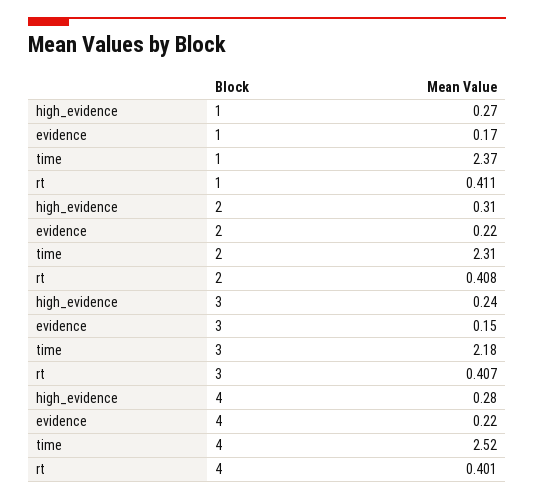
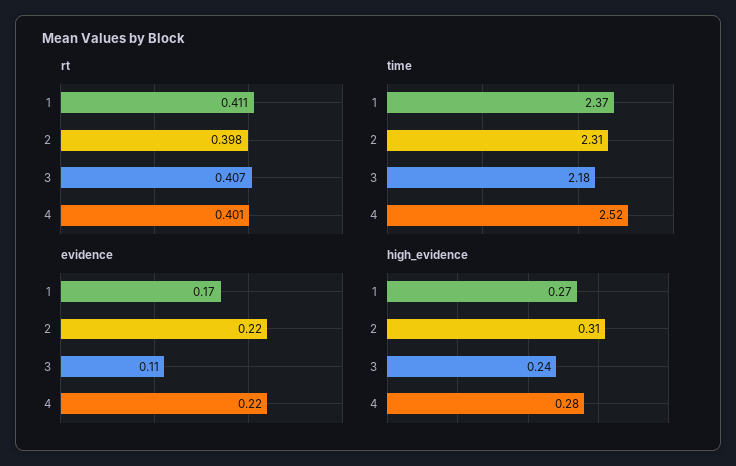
rt, 2: 0.408 -> 0.398
evidence, 3: 0.15 -> 0.11

